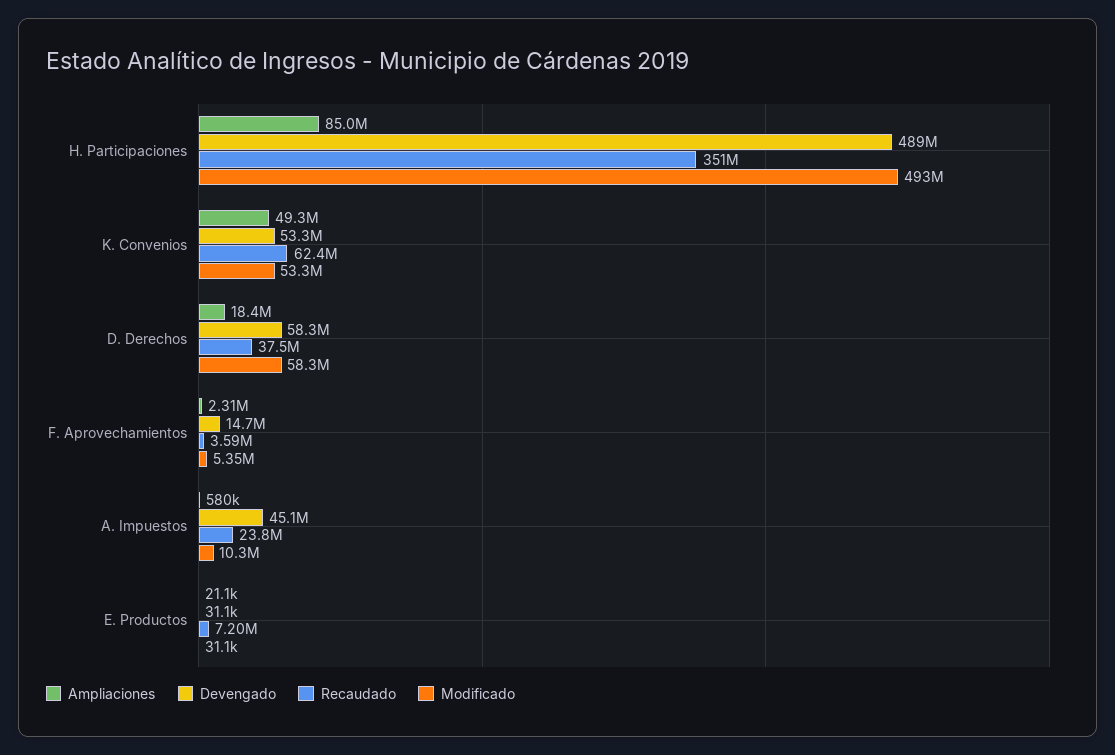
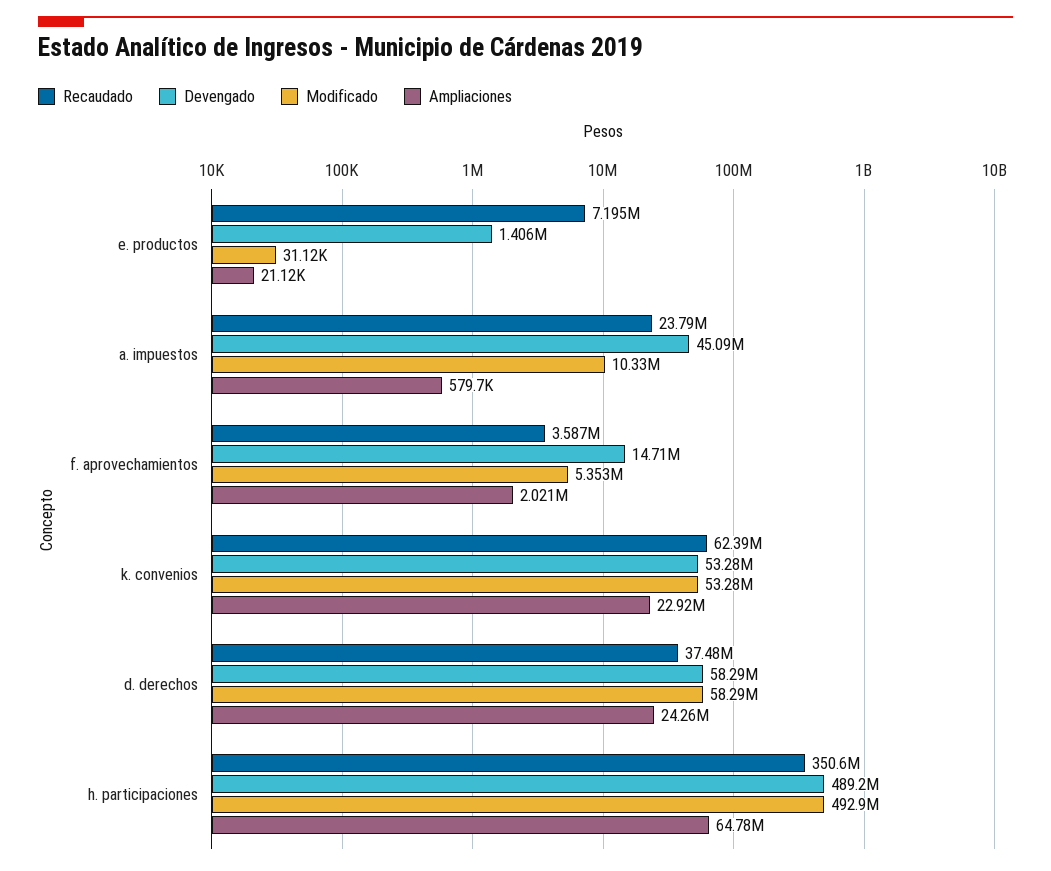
Ampliaciones, H. Participaciones: 85000000 -> 64780000
Ampliaciones, K. Convenios: 49300000 -> 22920000
Ampliaciones, D. Derechos: 18400000 -> 24260000
Ampliaciones, F. Aprovechamientos: 2310000 -> 2021000
Devengado, E. Productos: 31100 -> 1406000

